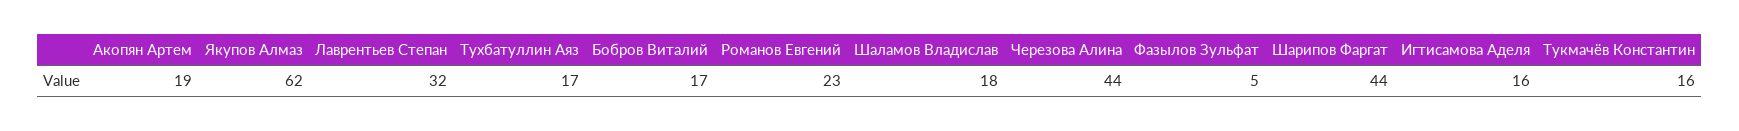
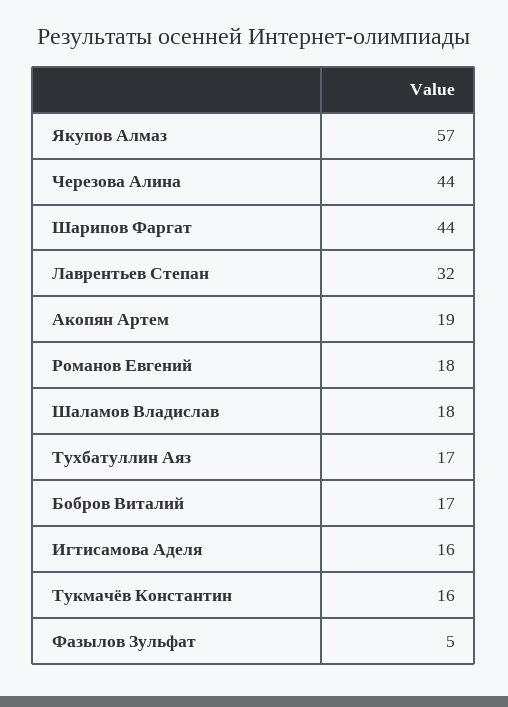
Якупов Алмаз: 62 -> 57
Романов Евгений: 23 -> 18

